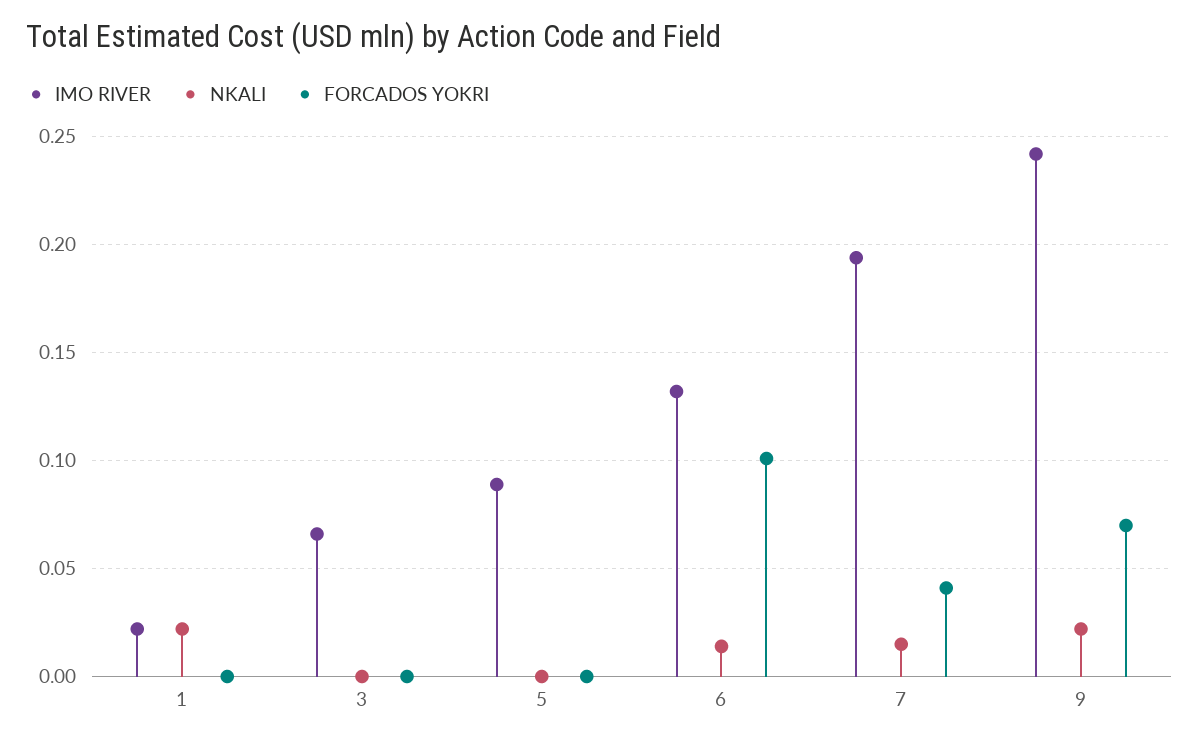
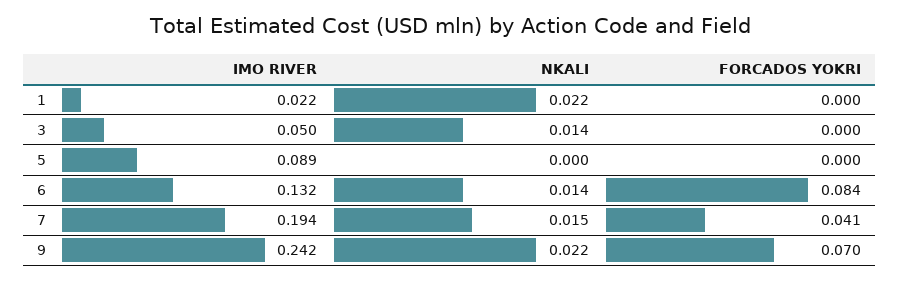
IMO RIVER, 3: 0.065 -> 0.05
NKALI, 3: 0 -> 0.014
FORCADOS YOKRI, 6: 0.1 -> 0.084

